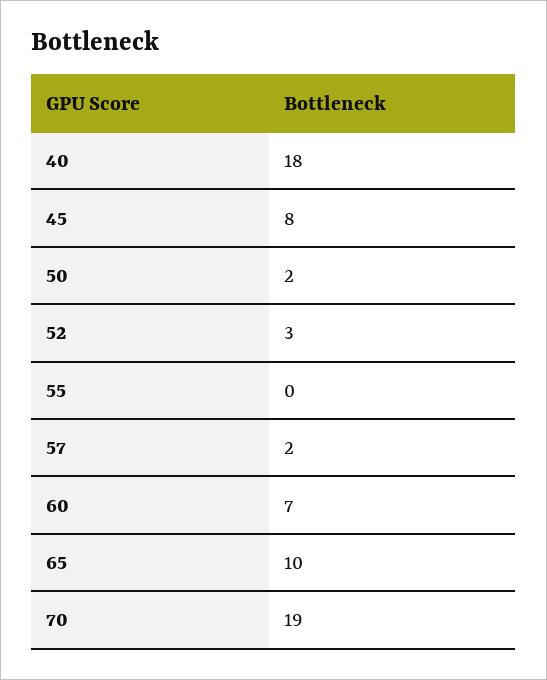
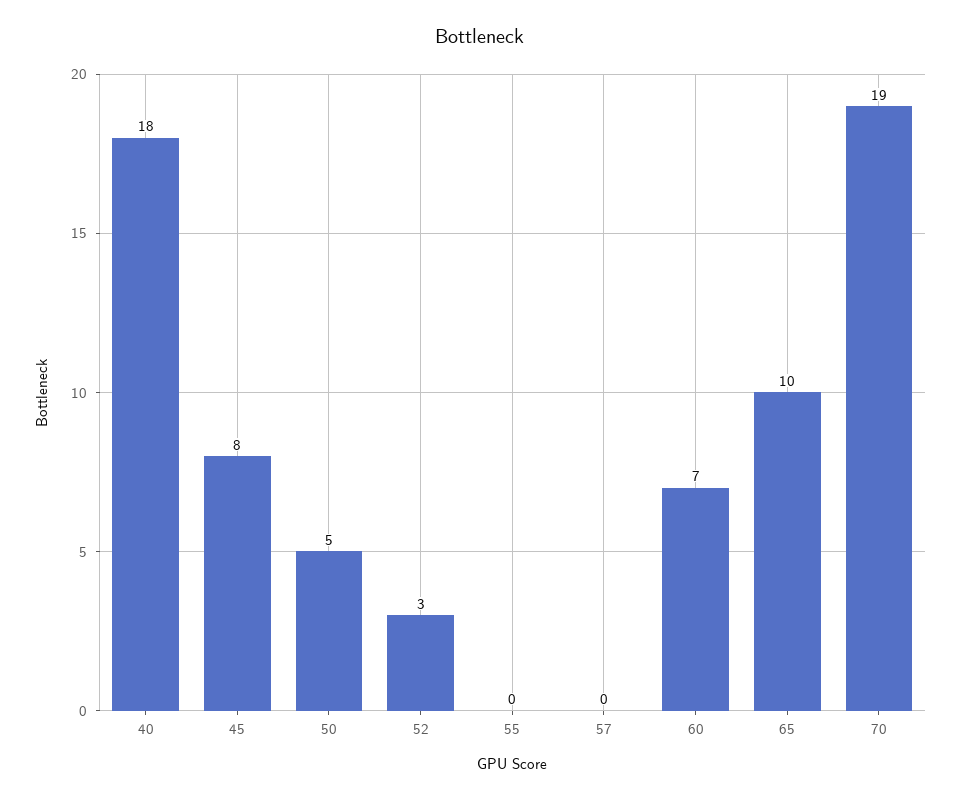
50: 2 -> 5
57: 2 -> 0

